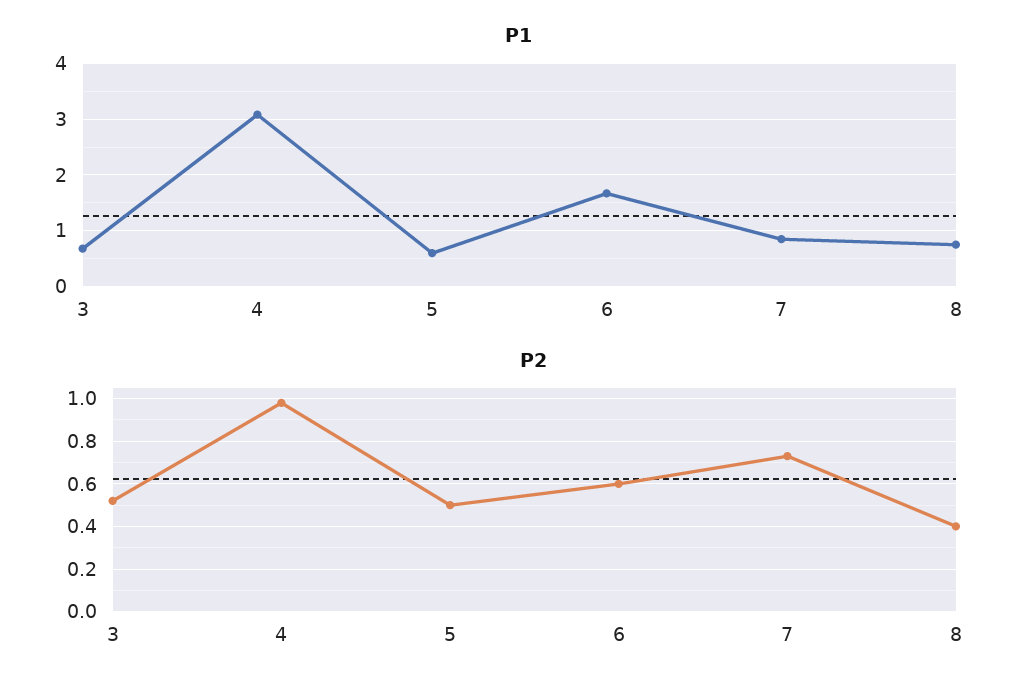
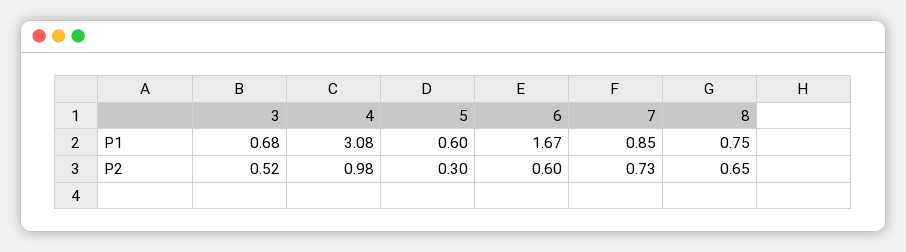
P2, 5: 0.5 -> 0.3
P2, 8: 0.4 -> 0.65

